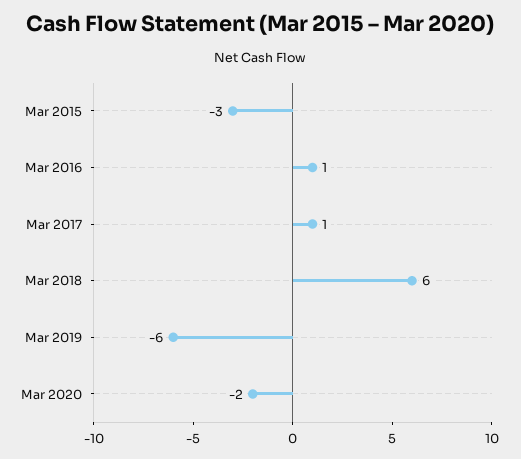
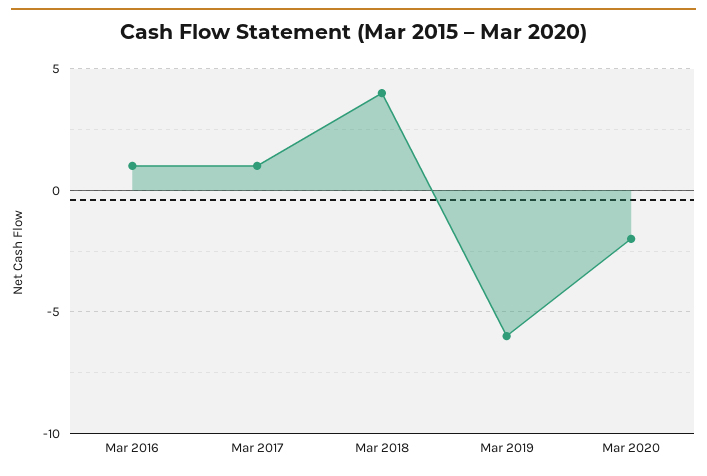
Mar 2015: -3 -> none
Mar 2018: 6 -> 4

